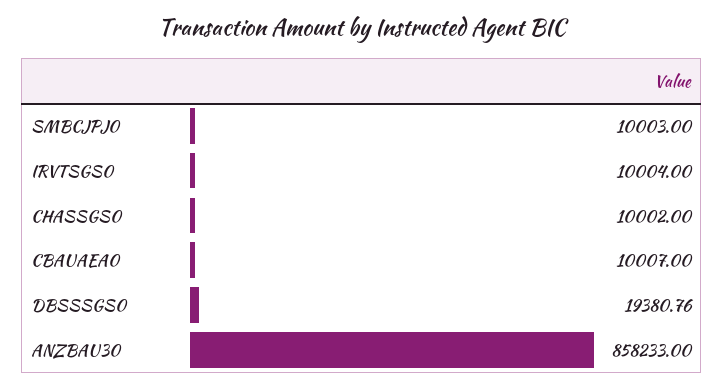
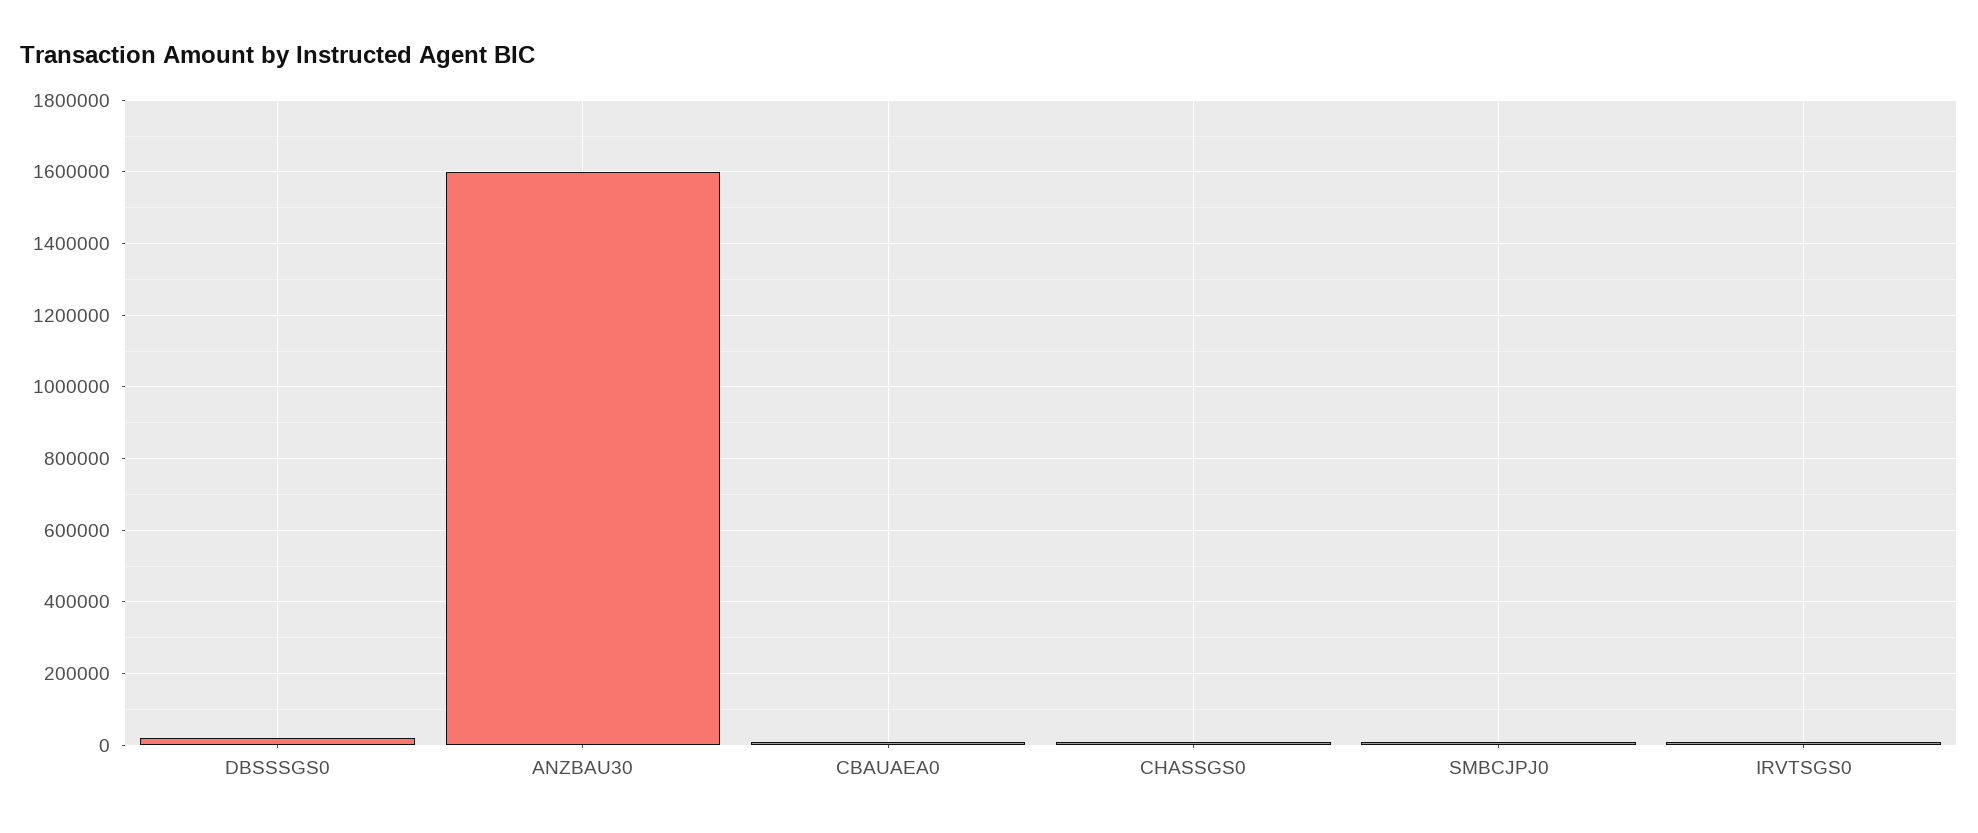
ANZBAU30: 858233 -> 1600000

